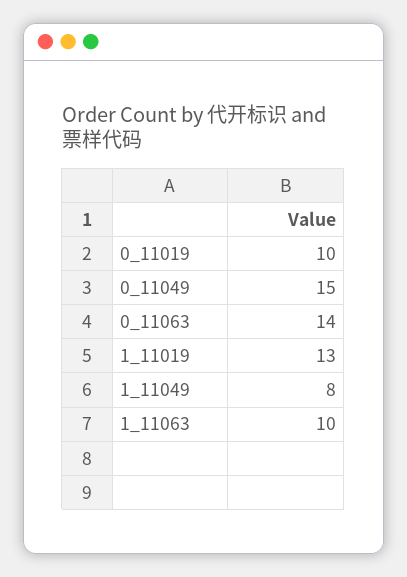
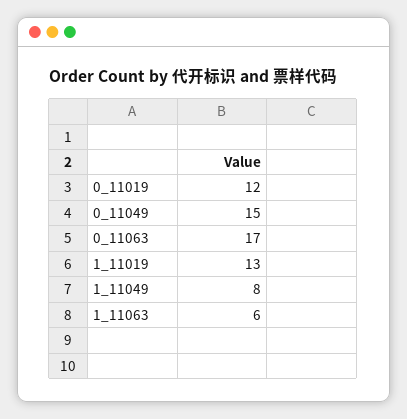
0_11019: 10 -> 12
0_11063: 14 -> 17
1_11063: 10 -> 6

